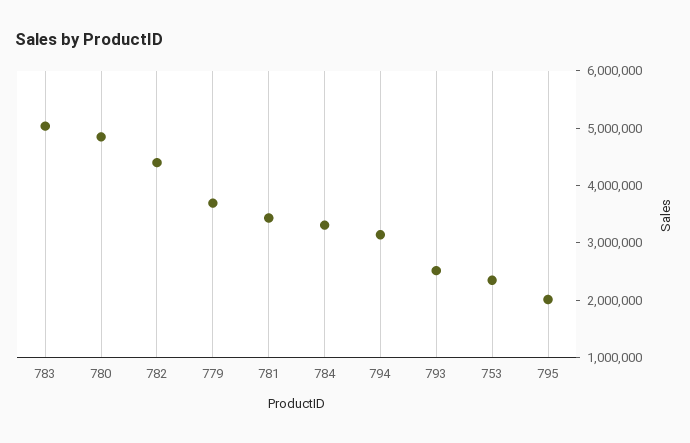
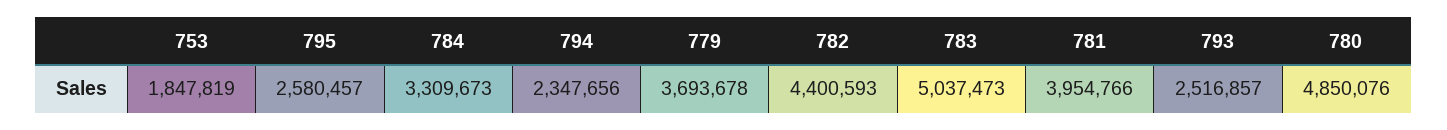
781: 3400000 -> 3954766
794: 3200000 -> 2347656
753: 2400000 -> 1847819
795: 2000000 -> 2580457

